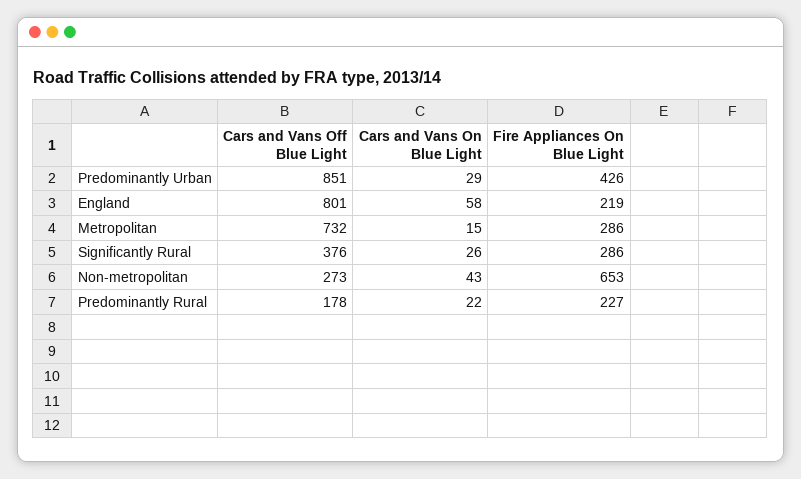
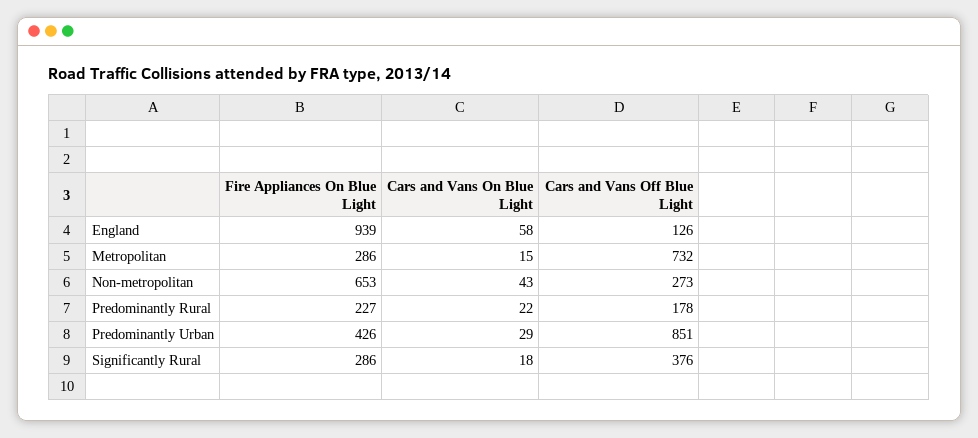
Cars and Vans Off Blue Light, England: 801 -> 126
Fire Appliances On Blue Light, England: 219 -> 939
Cars and Vans On Blue Light, Significantly Rural: 26 -> 18

